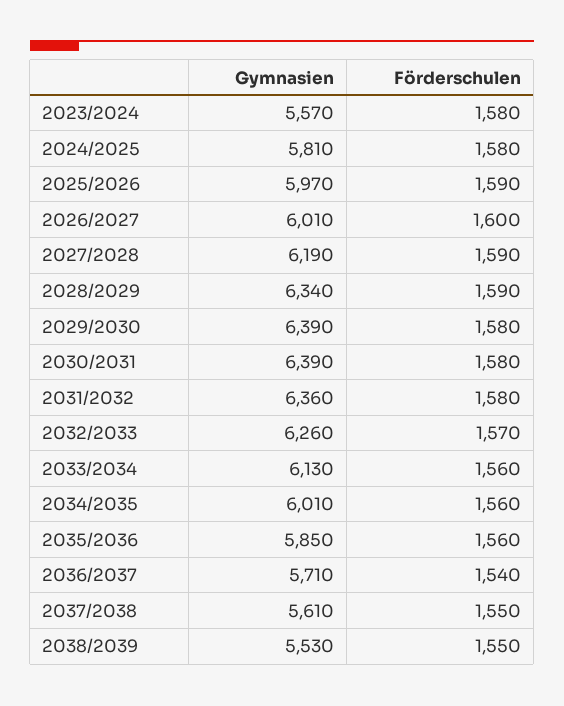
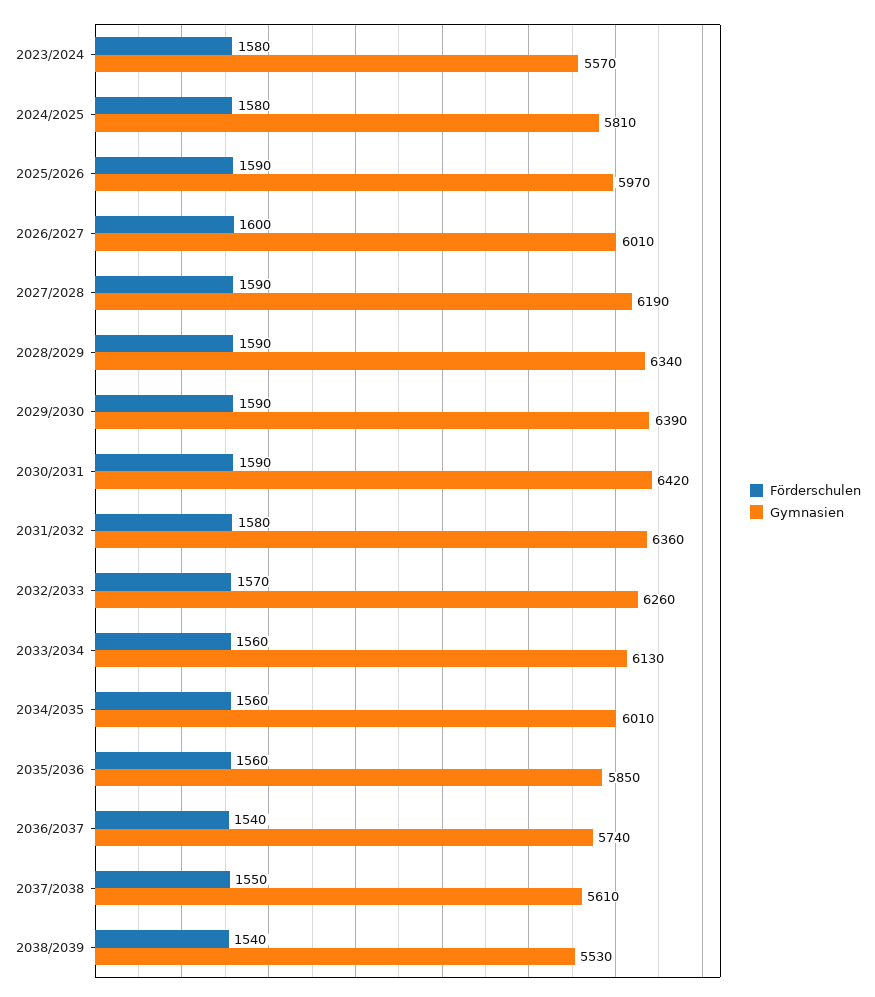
Förderschulen, 2029/2030: 1580 -> 1590
Gymnasien, 2030/2031: 6390 -> 6420
Förderschulen, 2030/2031: 1580 -> 1590
Gymnasien, 2036/2037: 5710 -> 5740
Förderschulen, 2038/2039: 1550 -> 1540

